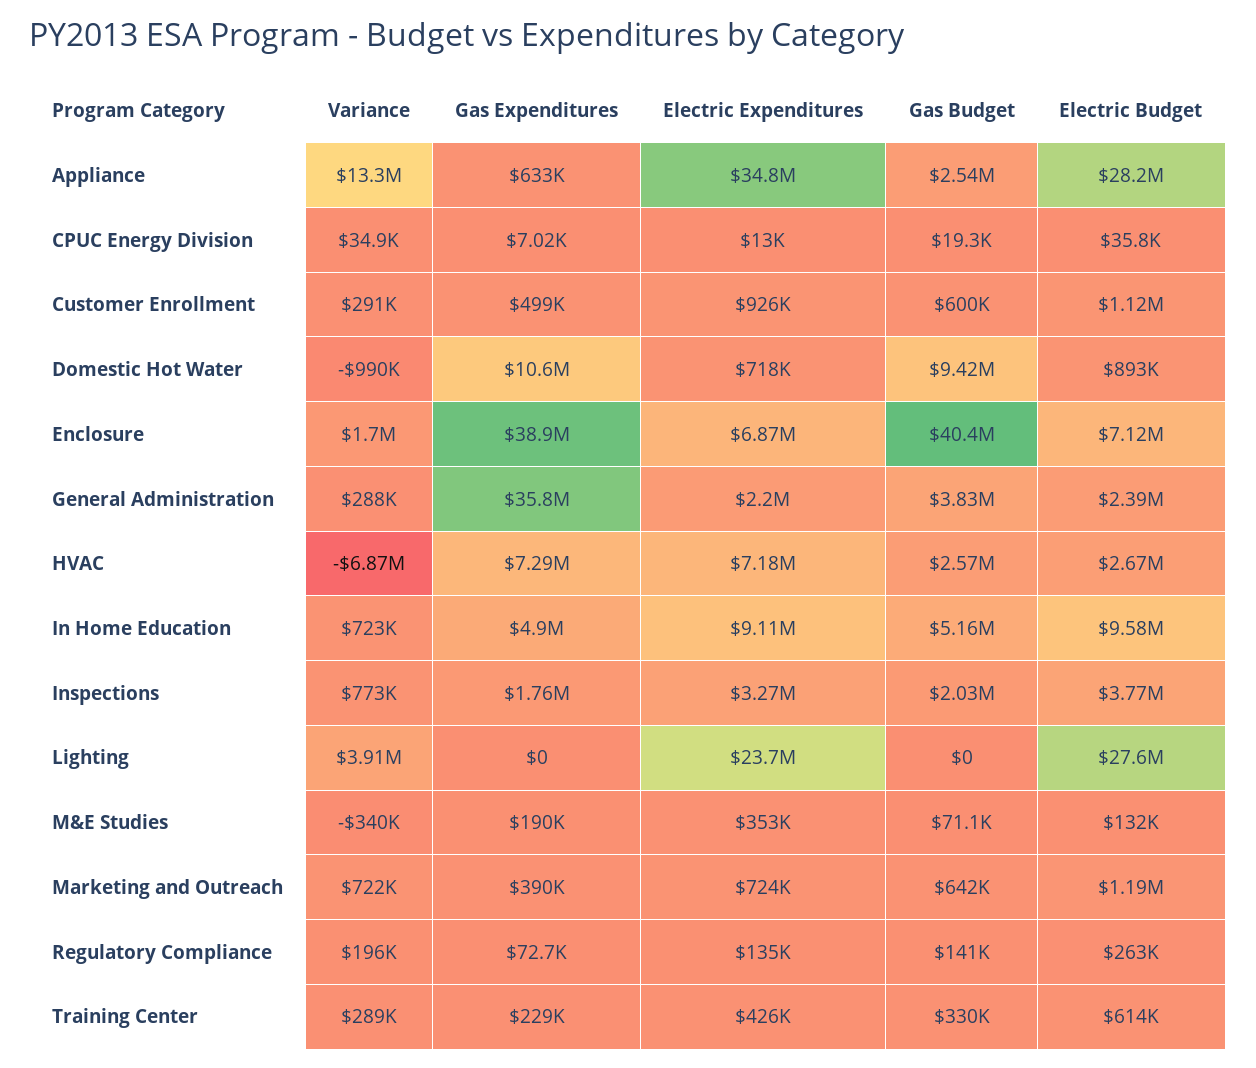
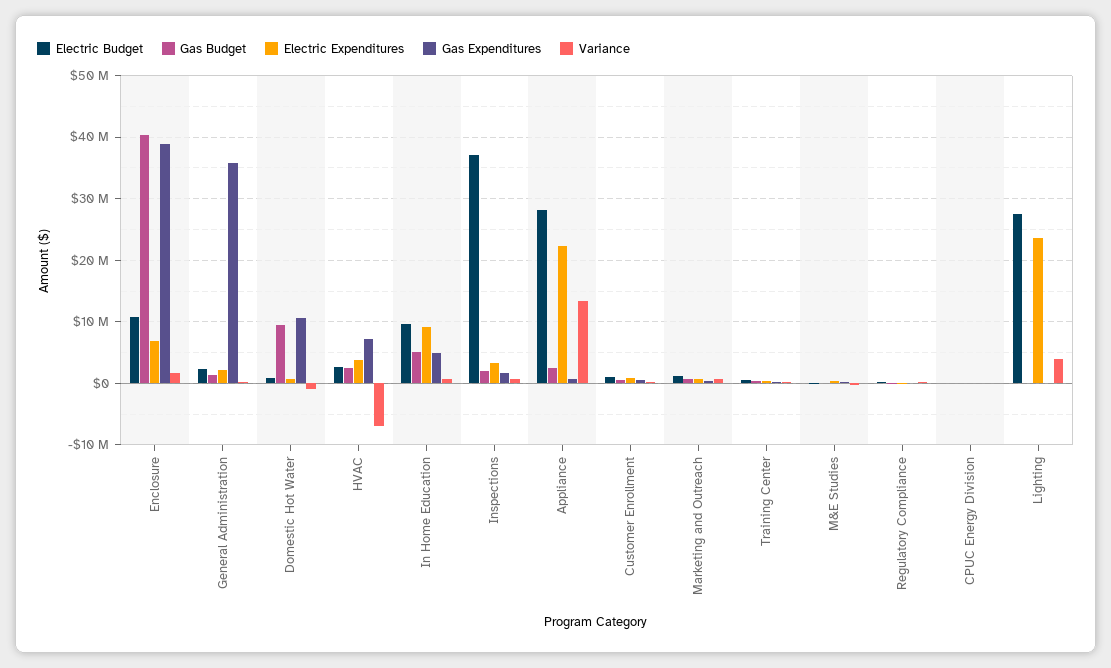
Electric Expenditures, Appliance: 34800000 -> 22000000
Electric Budget, Enclosure: 7120000 -> 11000000
Gas Budget, General Administration: 3830000 -> 1000000
Electric Expenditures, HVAC: 7180000 -> 4000000
Electric Budget, Inspections: 3770000 -> 37000000

